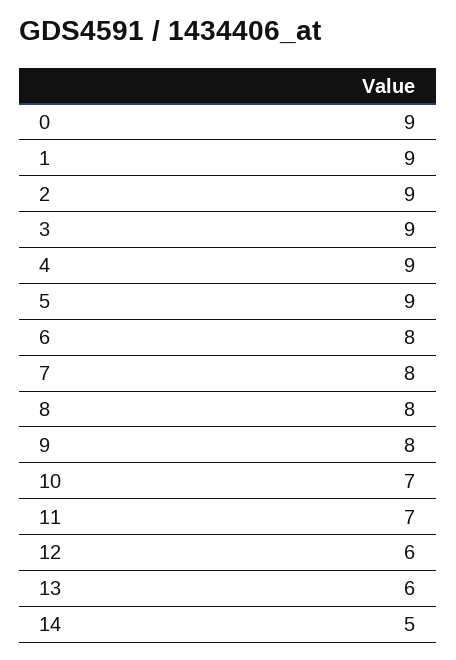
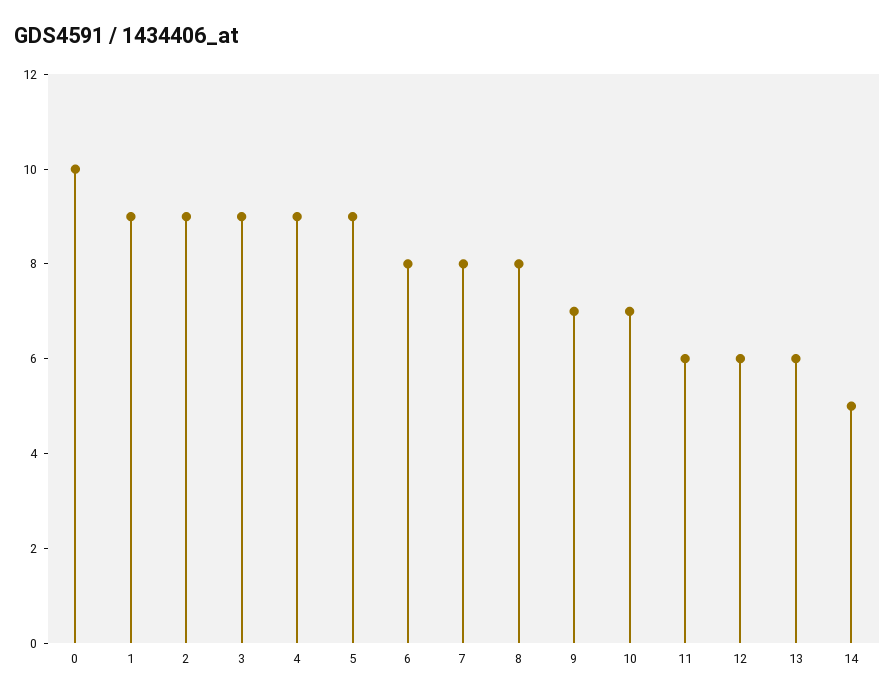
0: 9 -> 10
9: 8 -> 7
11: 7 -> 6

